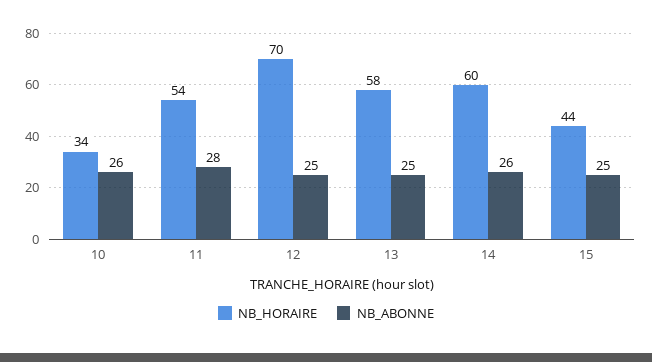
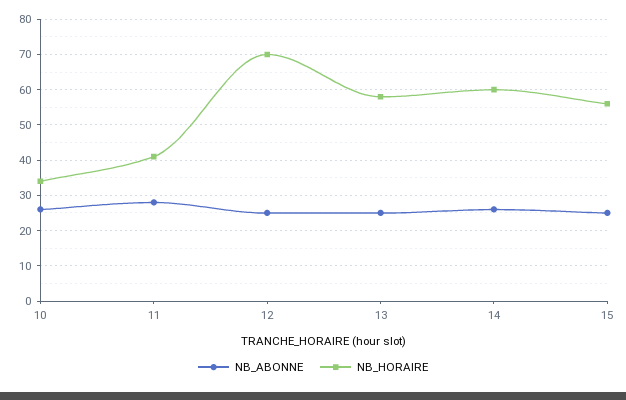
NB_HORAIRE, 11: 54 -> 40
NB_HORAIRE, 15: 44 -> 55

